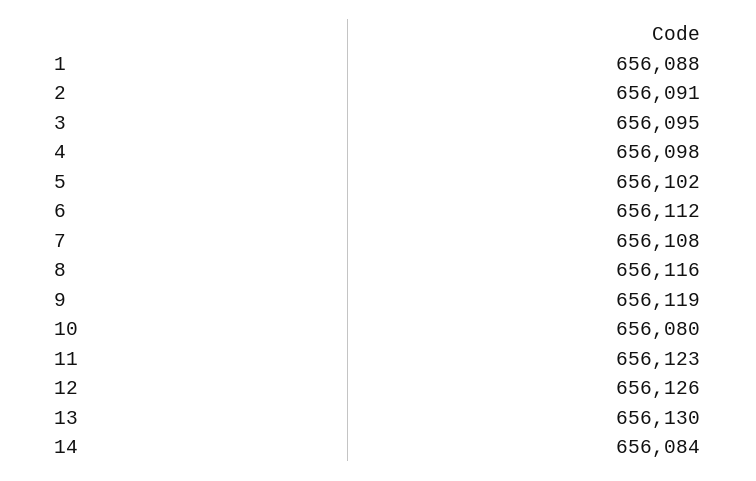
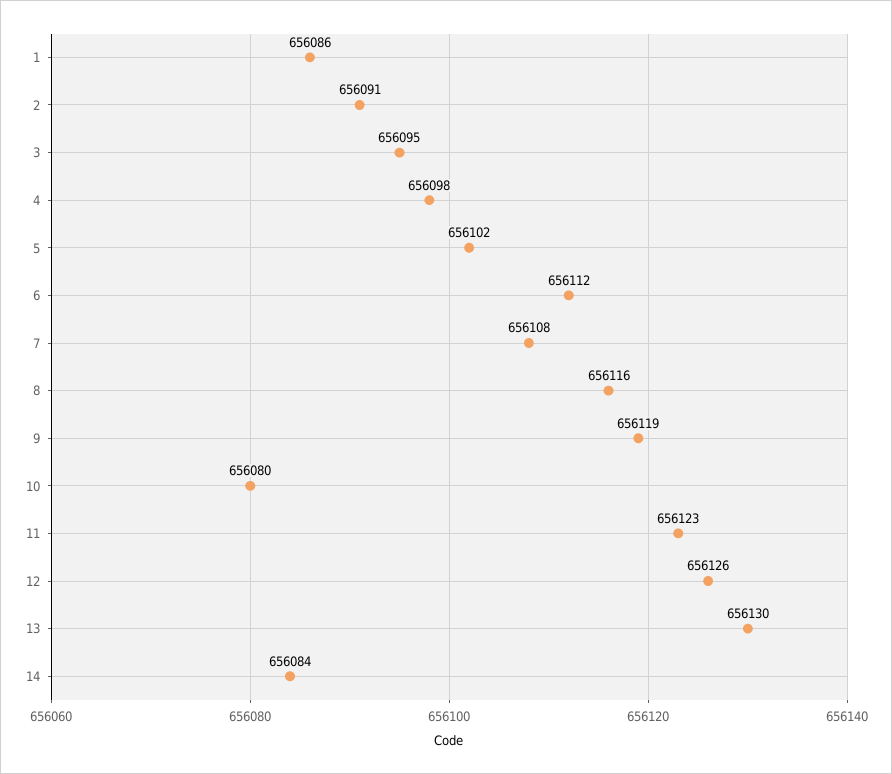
1: 656088 -> 656086

